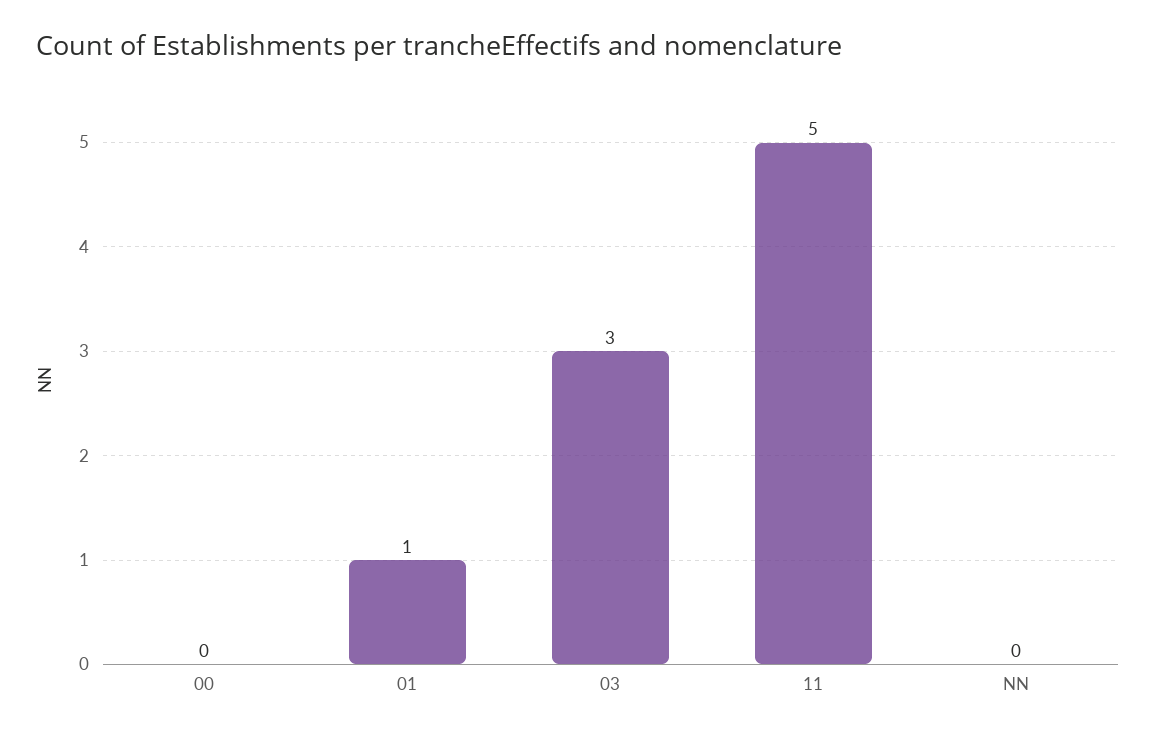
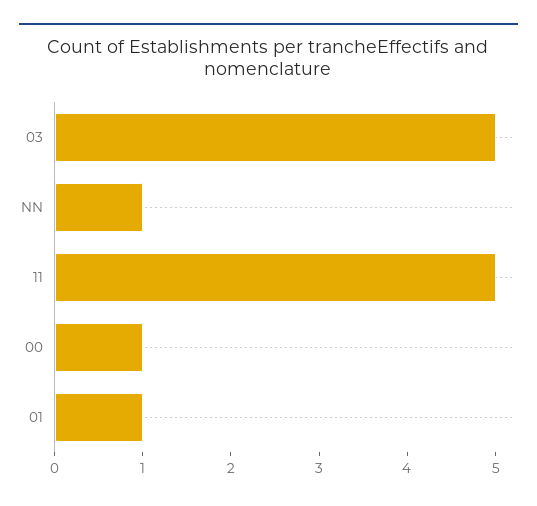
00: 0 -> 1
03: 3 -> 5
NN: 0 -> 1

